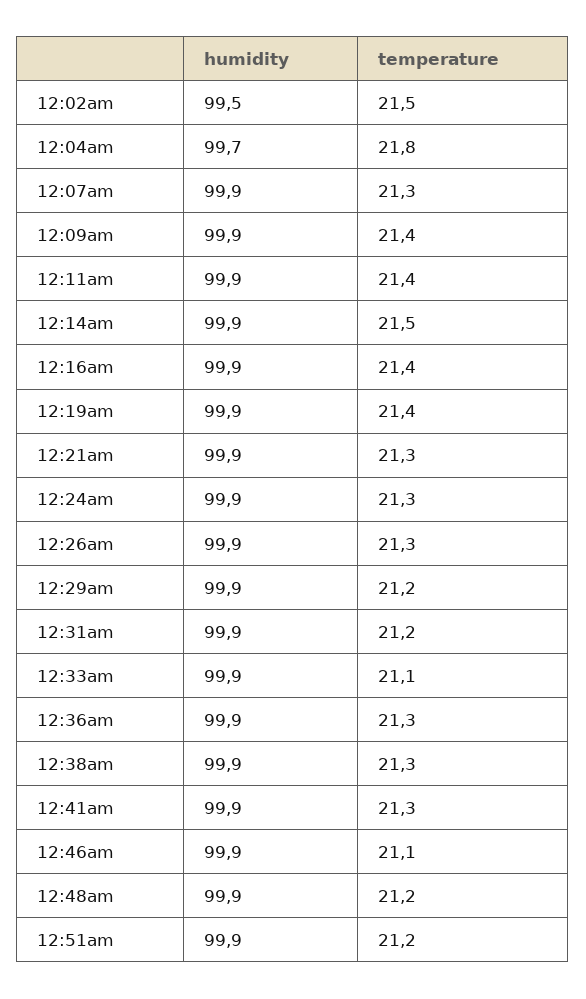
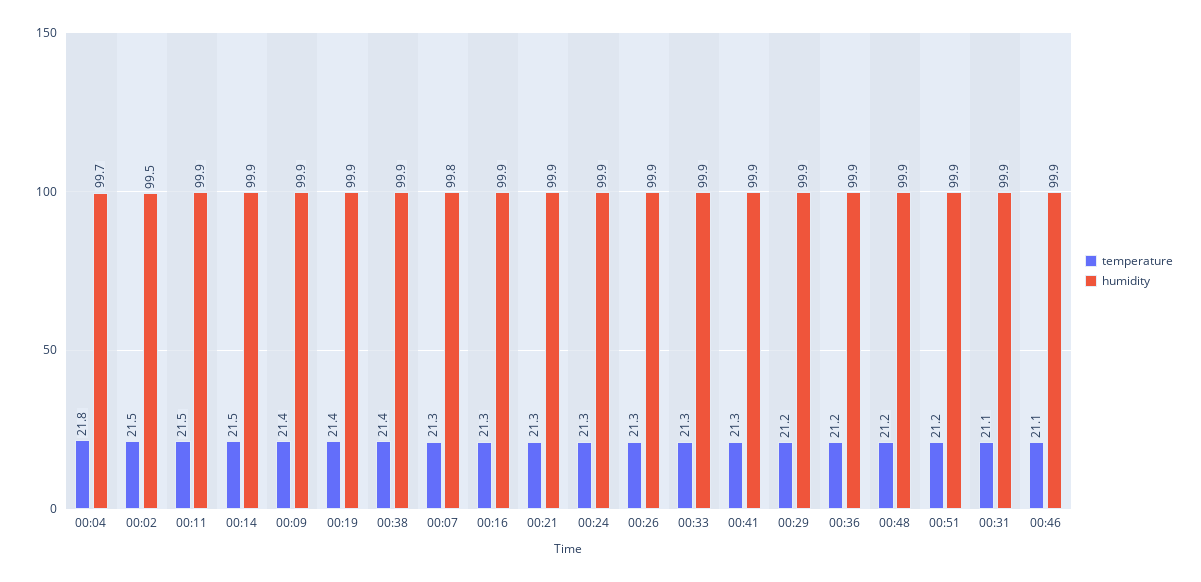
humidity, 12:07am: 99.9 -> 99.8
temperature, 12:11am: 21.4 -> 21.5
temperature, 12:16am: 21.4 -> 21.3
temperature, 12:31am: 21.2 -> 21.1
temperature, 12:33am: 21.1 -> 21.3
temperature, 12:36am: 21.3 -> 21.2
temperature, 12:38am: 21.3 -> 21.4

